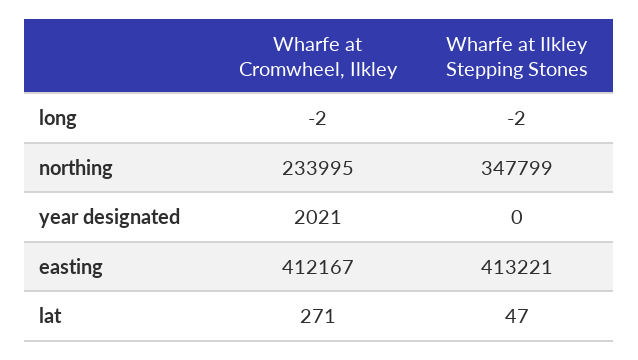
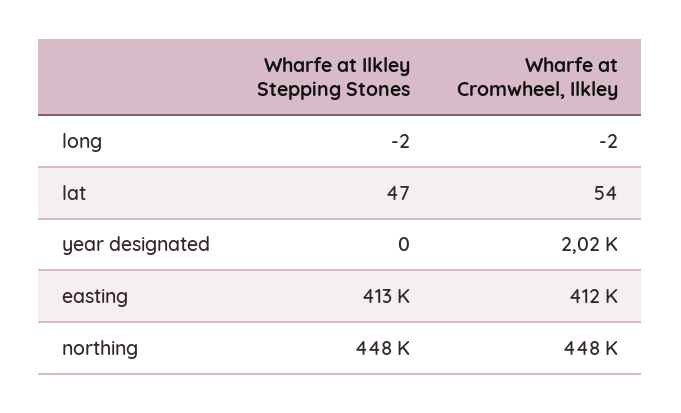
Wharfe at Cromwheel, Ilkley, northing: 233995 -> 448000
Wharfe at Ilkley Stepping Stones, northing: 347799 -> 448000
Wharfe at Cromwheel, Ilkley, lat: 271 -> 54

